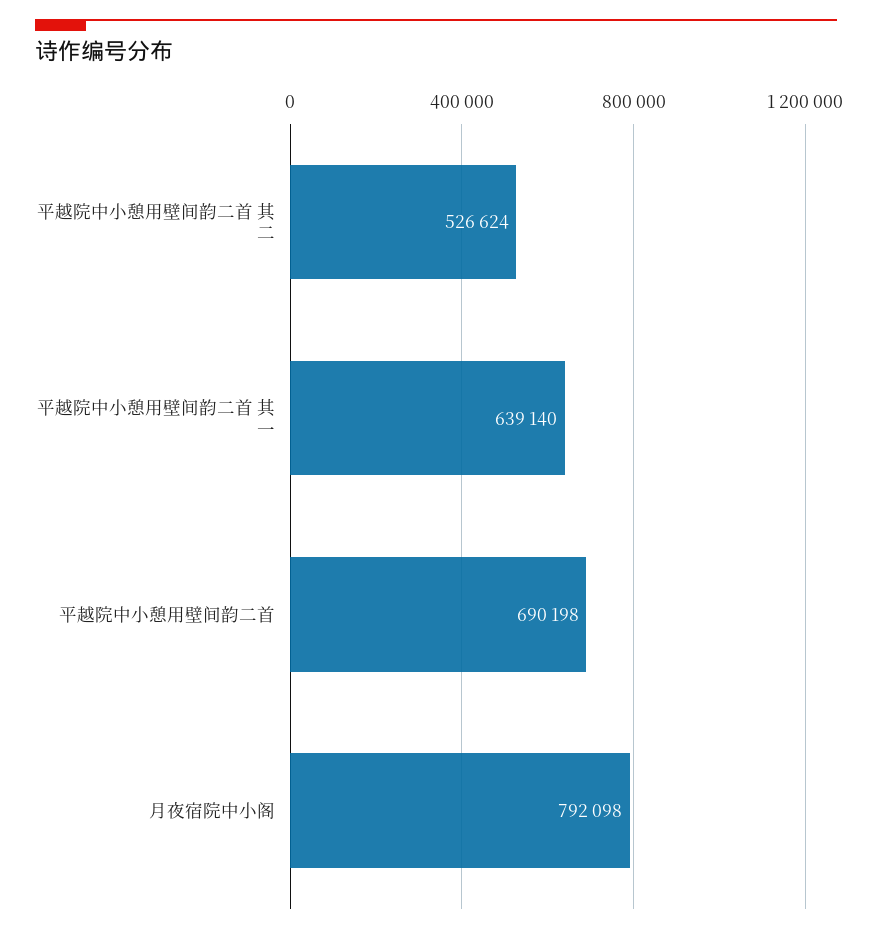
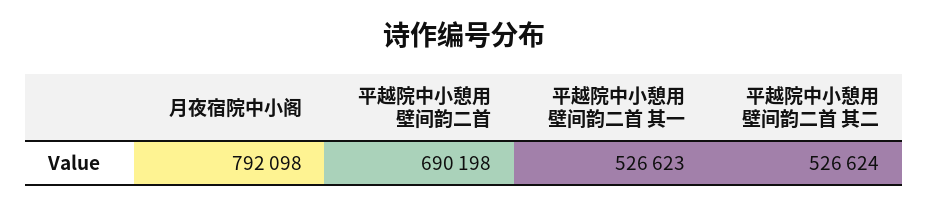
平越院中小憩用壁间韵二首 其一: 639140 -> 526623

